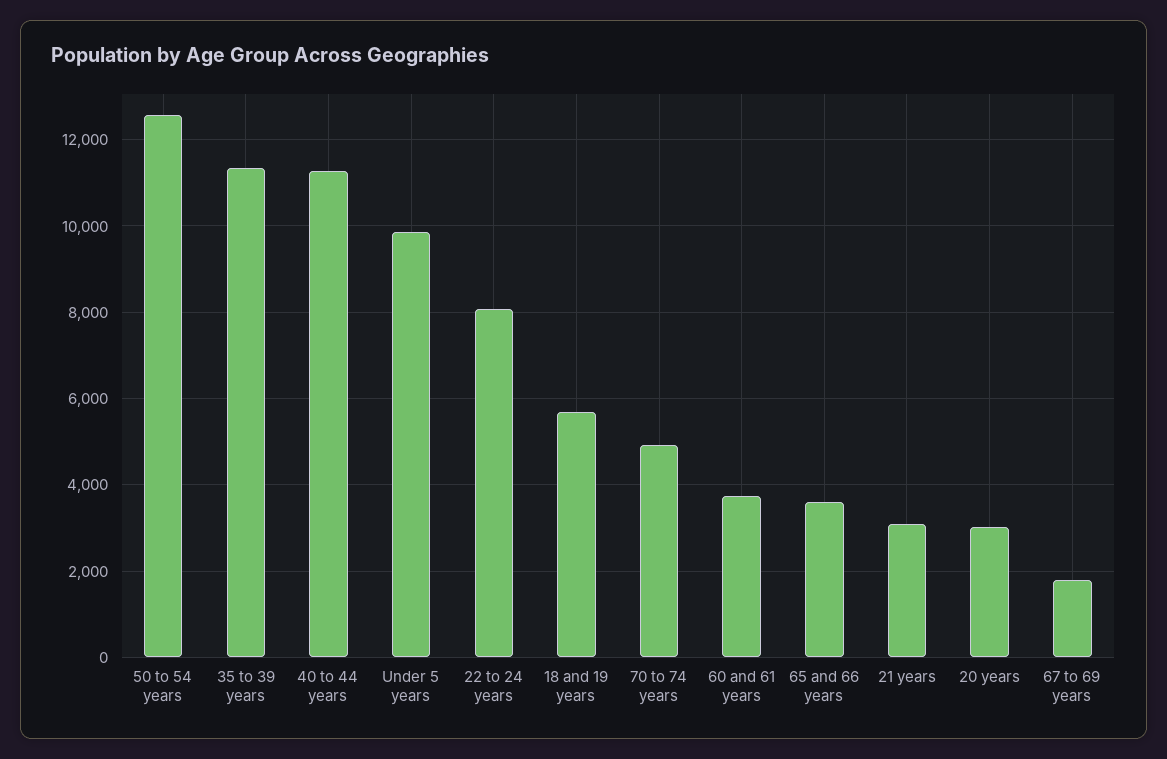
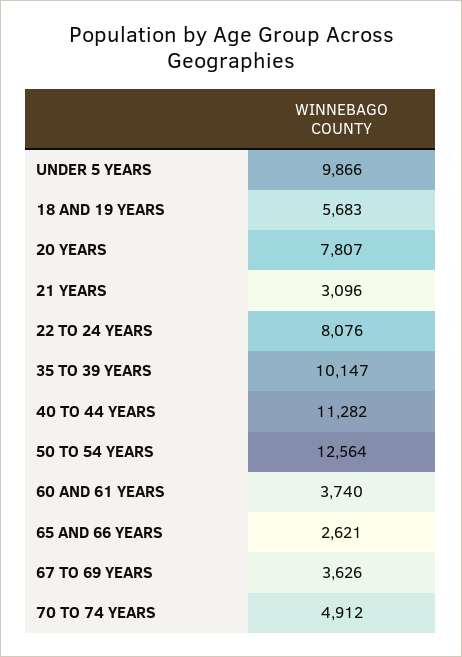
35 to 39 years: 11400 -> 10147
65 and 66 years: 3600 -> 2621
20 years: 3000 -> 7807
67 to 69 years: 1800 -> 3626

